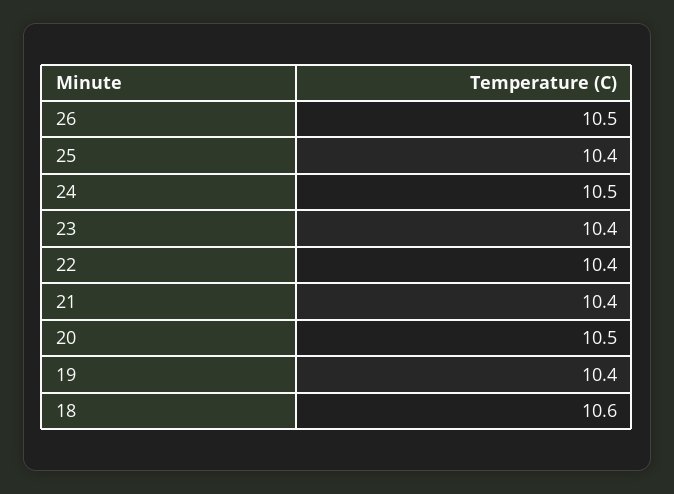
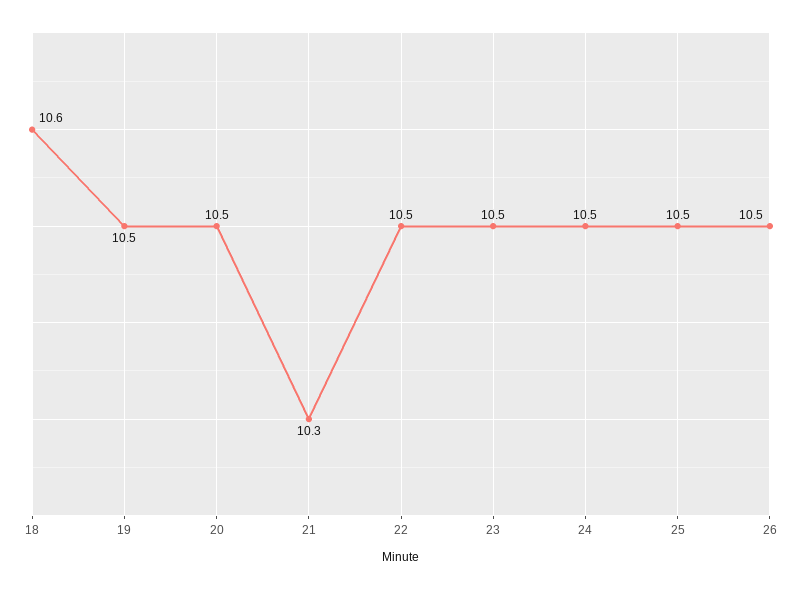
25: 10.4 -> 10.5
23: 10.4 -> 10.5
22: 10.4 -> 10.5
21: 10.4 -> 10.3
19: 10.4 -> 10.5

